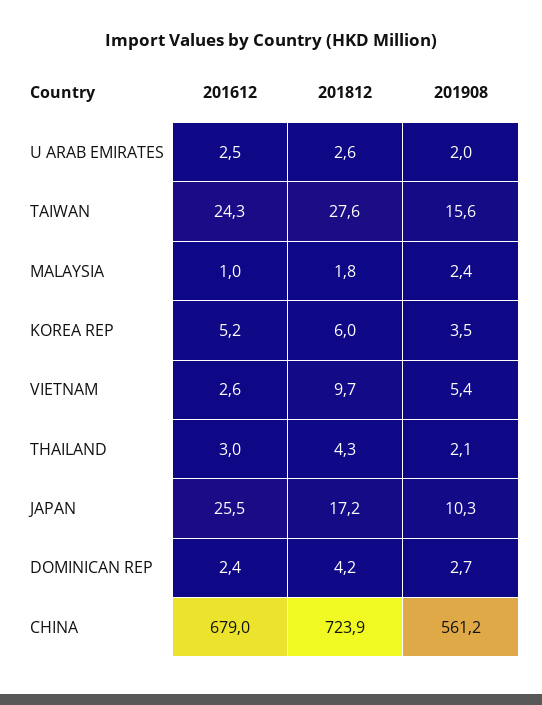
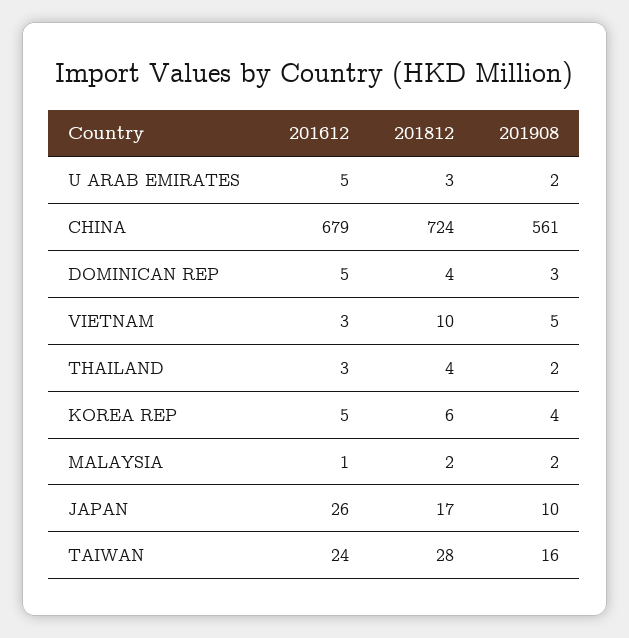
201612, U ARAB EMIRATES: 2.5 -> 5
201612, DOMINICAN REP: 2.4 -> 5

